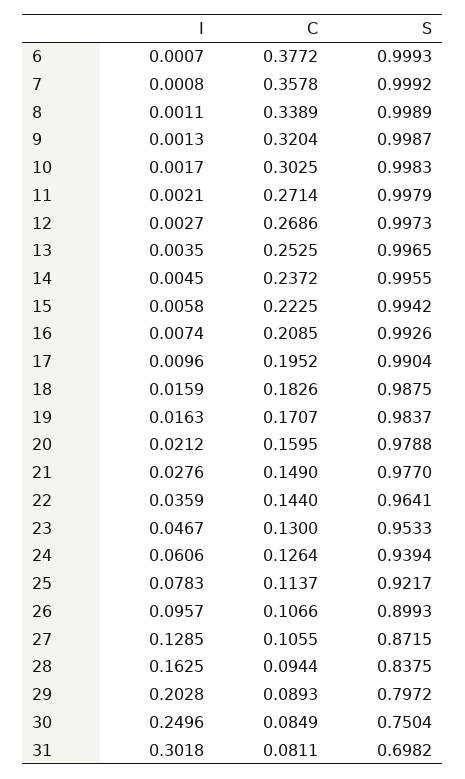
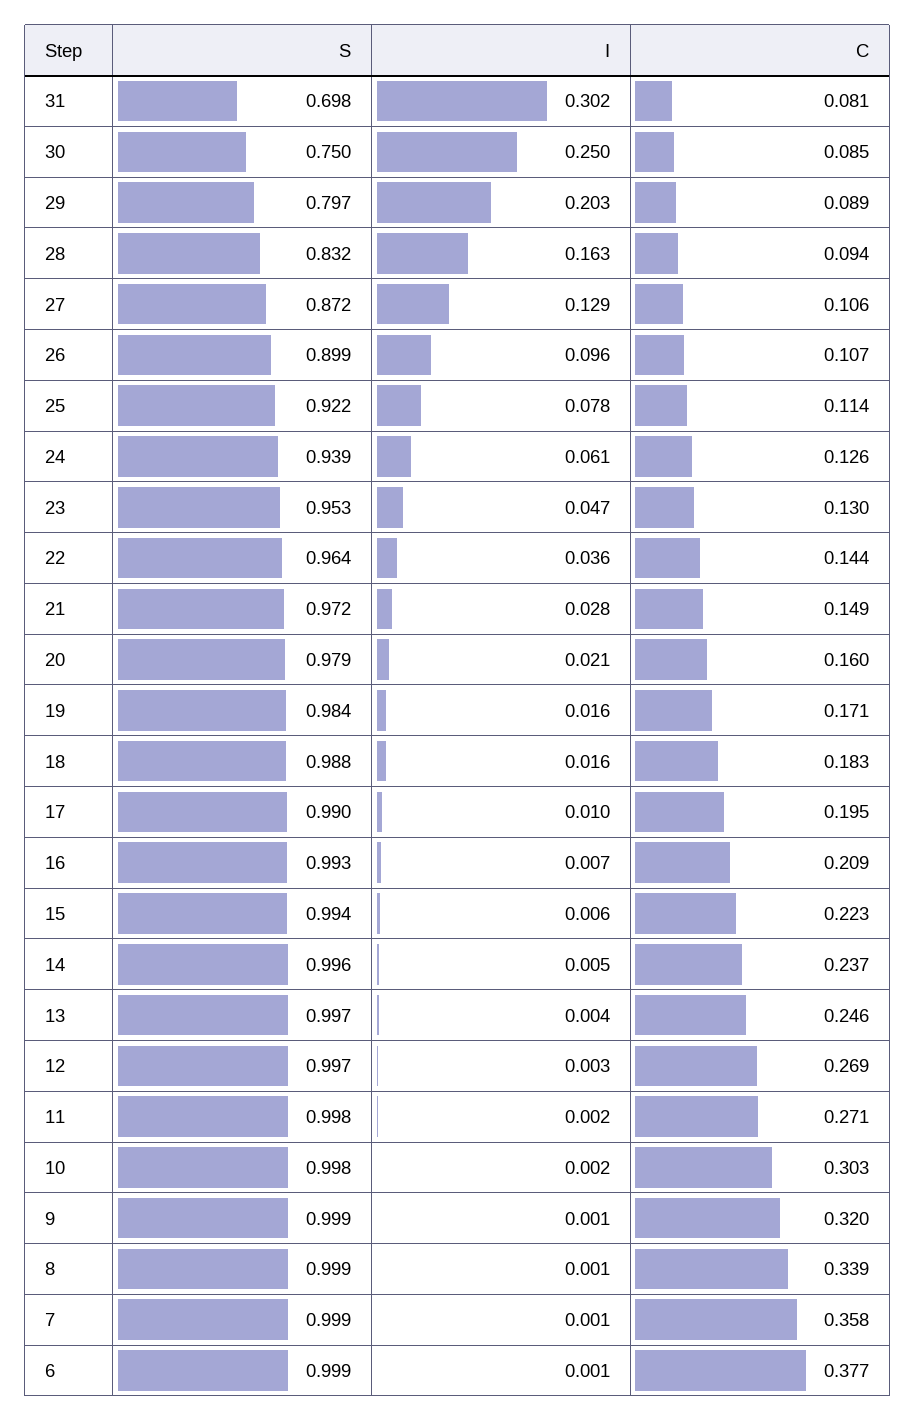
C, 13: 0.2525 -> 0.246
S, 21: 0.977 -> 0.972
S, 28: 0.8375 -> 0.832

